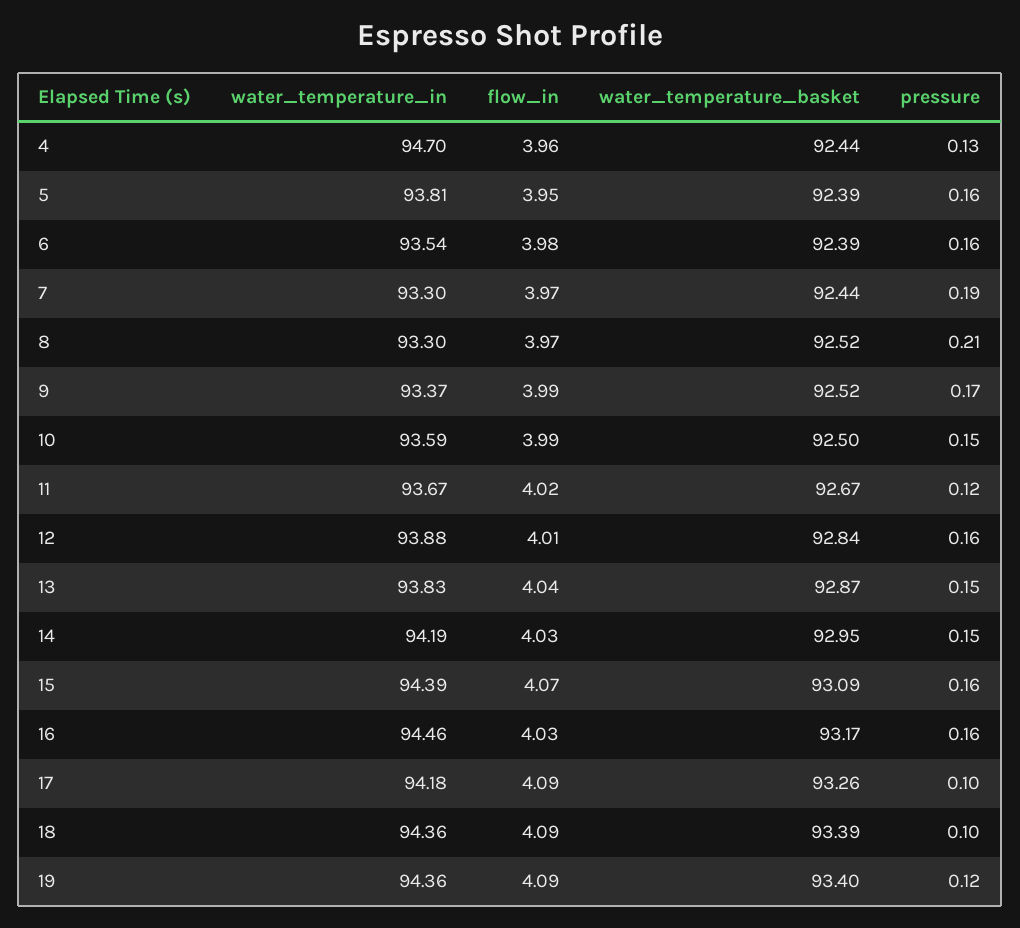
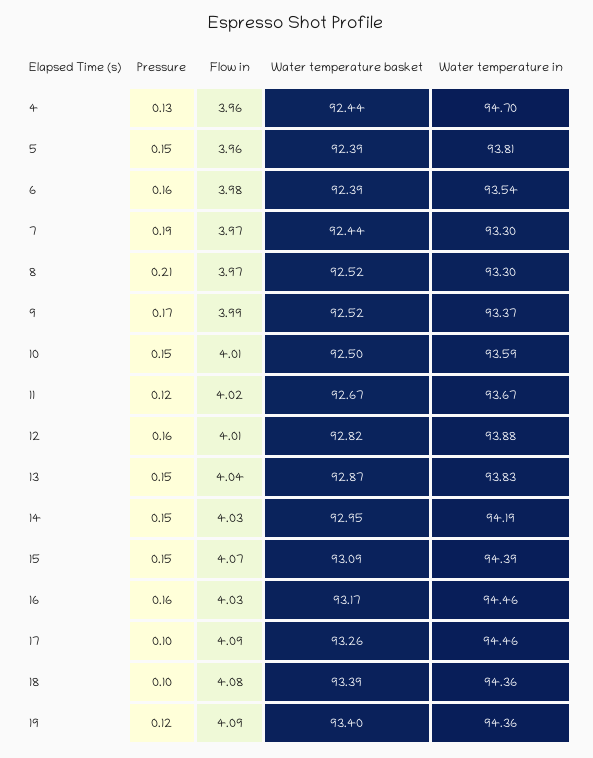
flow_in, 5: 3.95 -> 3.96
pressure, 5: 0.16 -> 0.15
flow_in, 10: 3.99 -> 4.01
water_temperature_basket, 12: 92.84 -> 92.82
pressure, 15: 0.16 -> 0.15
water_temperature_in, 17: 94.18 -> 94.46
flow_in, 18: 4.09 -> 4.08

